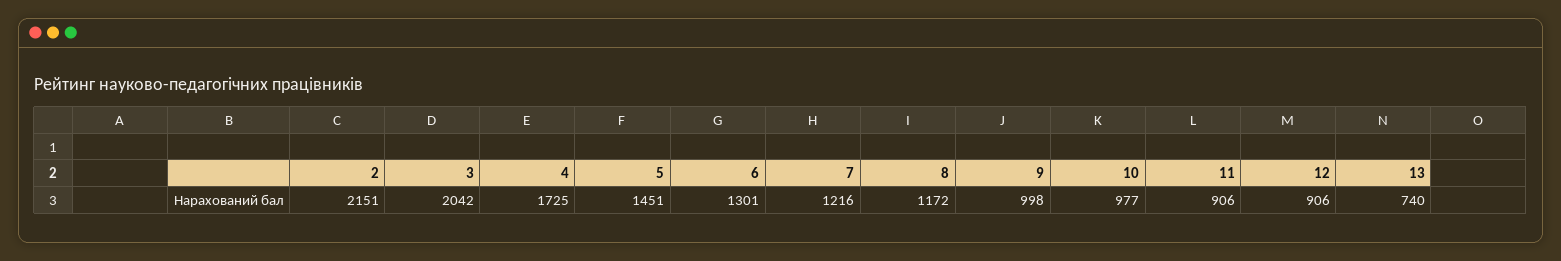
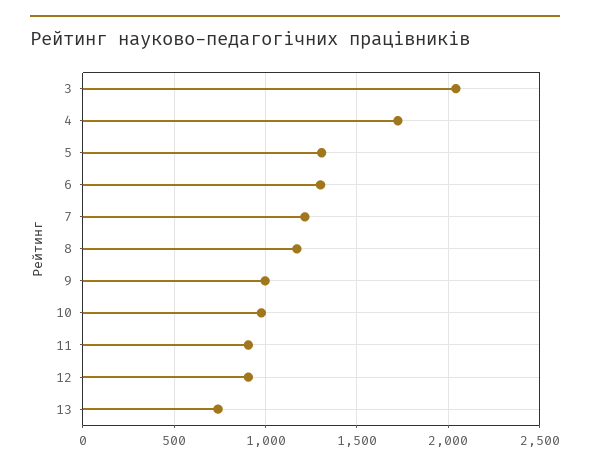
2: 2151 -> none
5: 1451 -> 1300

